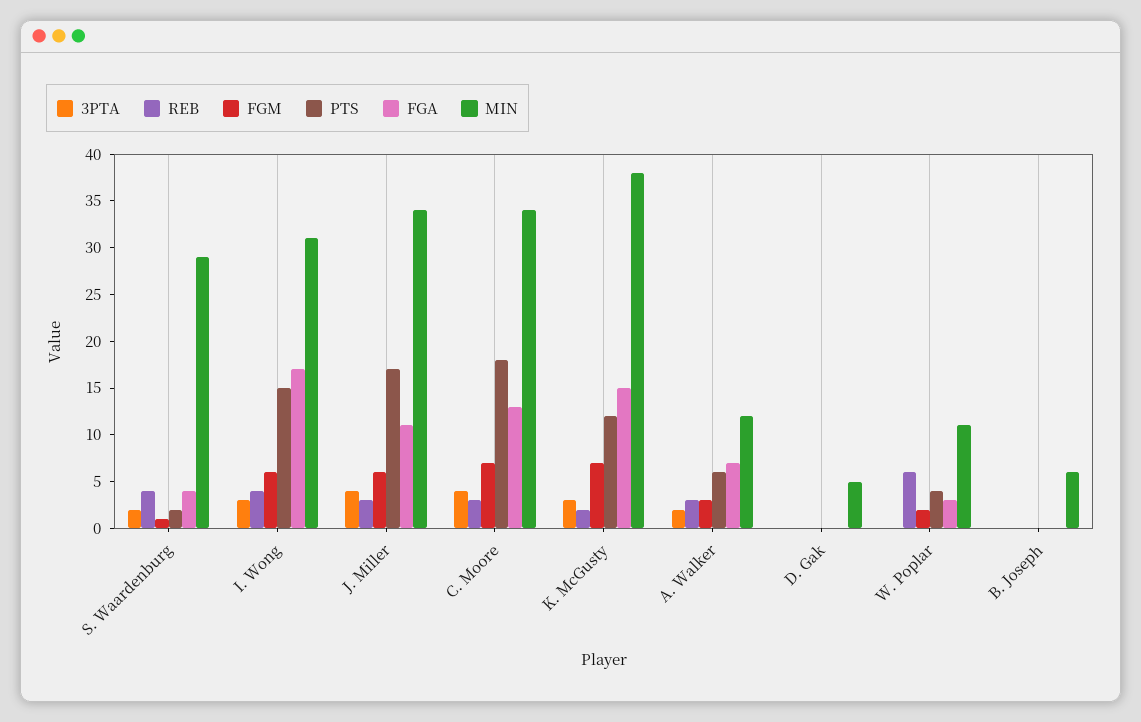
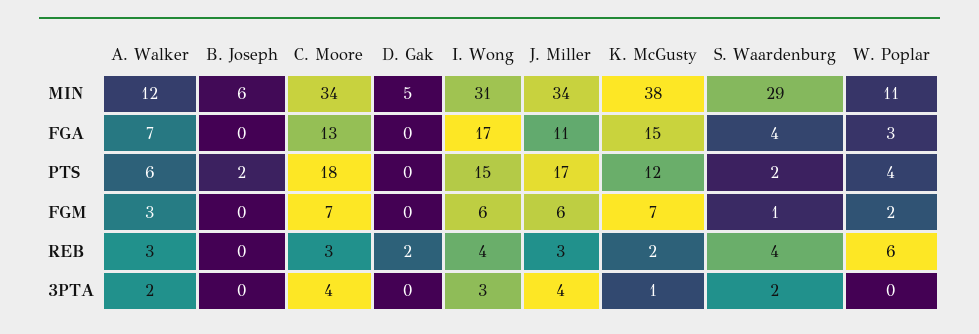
3PTA, K. McGusty: 3 -> 1
REB, D. Gak: 0 -> 2
PTS, B. Joseph: 0 -> 2

